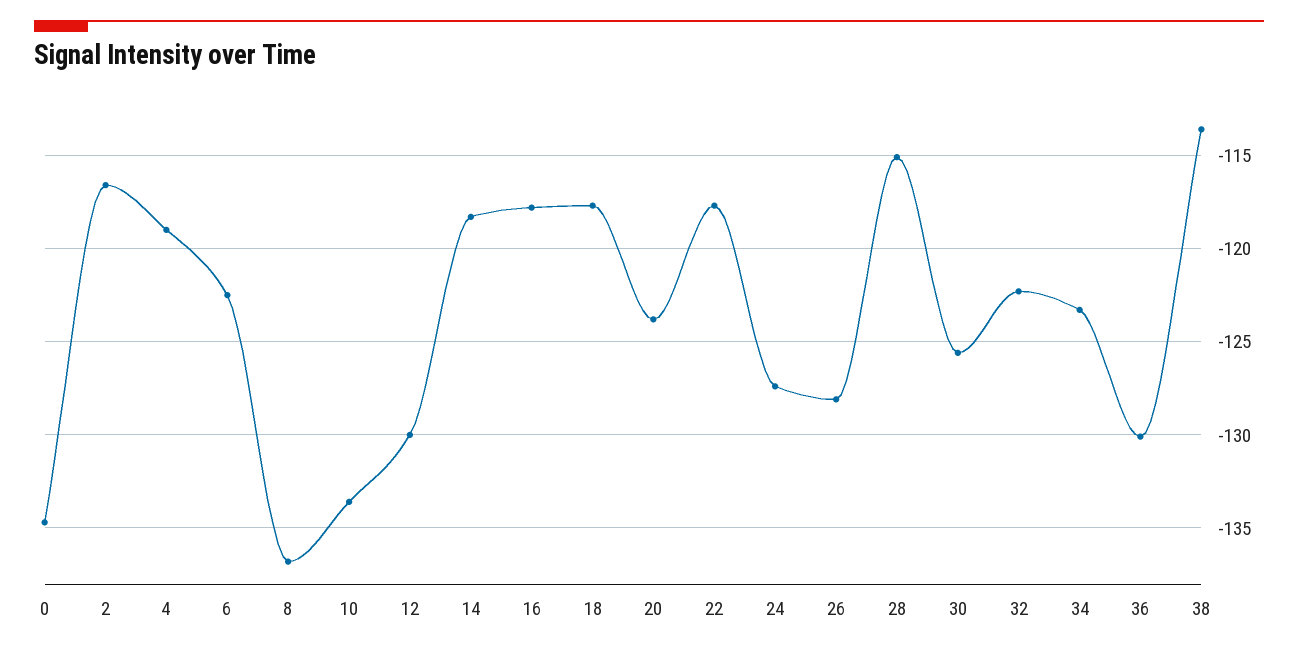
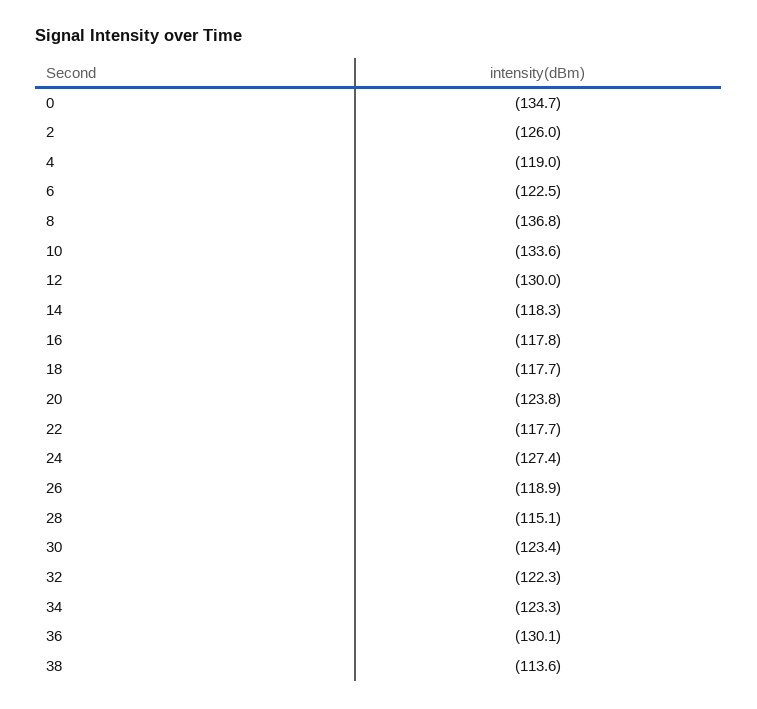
2: -116.5 -> -126
26: -128 -> -118.9
30: -125.5 -> -123.4

